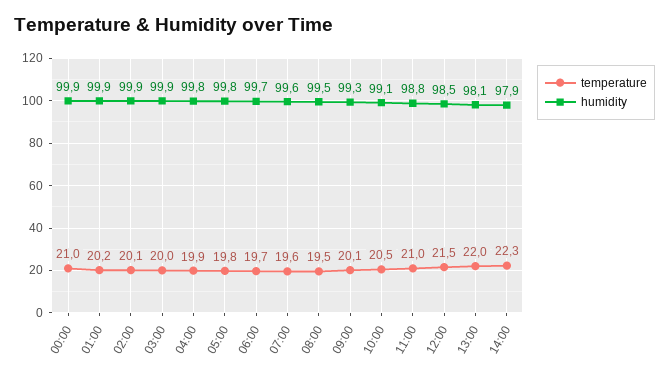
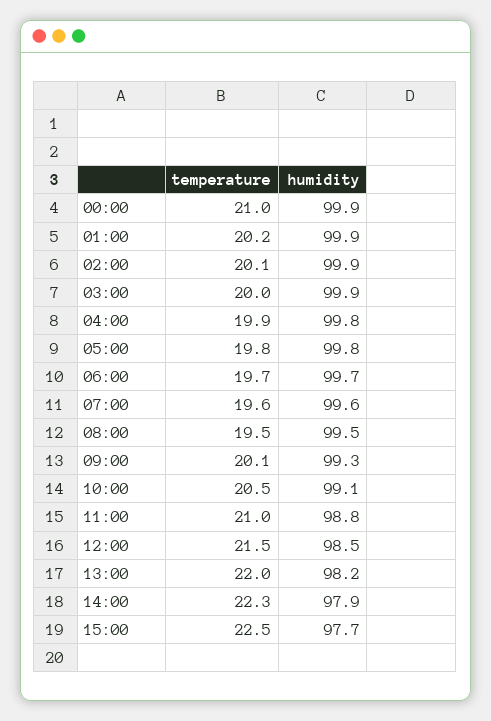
humidity, 13:00: 98.1 -> 98.2
temperature, 15:00: none -> 22.5
humidity, 15:00: none -> 97.7

